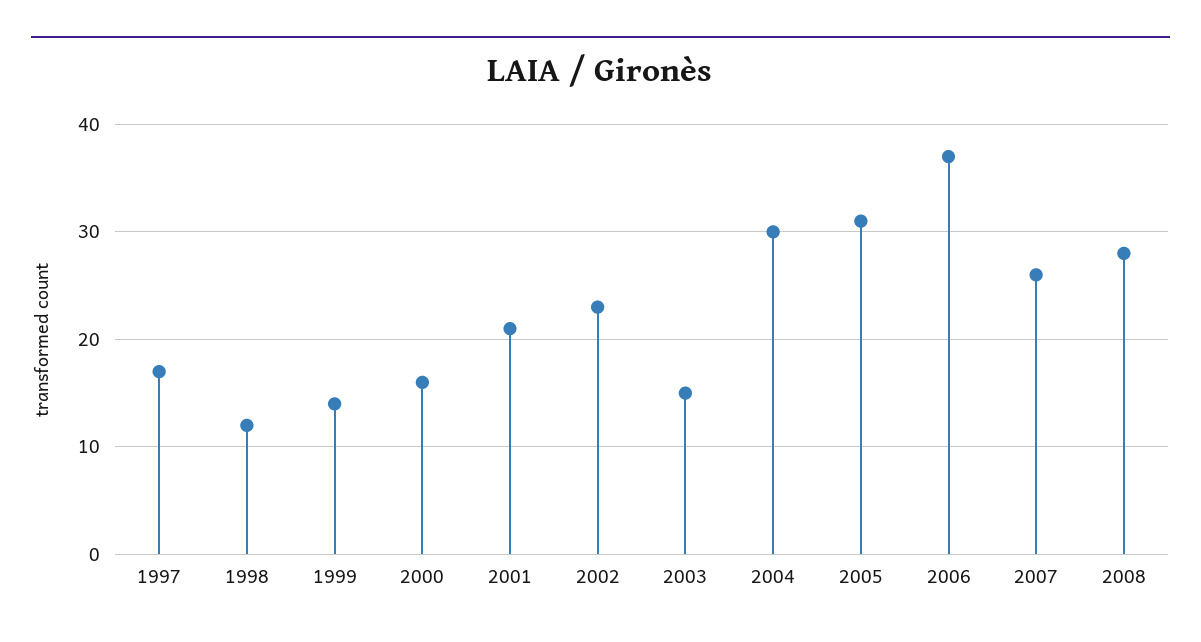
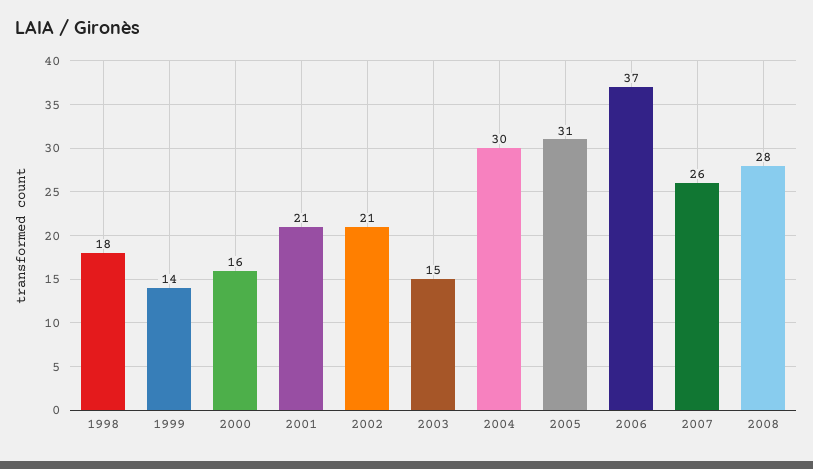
1997: 17 -> none
1998: 12 -> 18
2002: 23 -> 21

